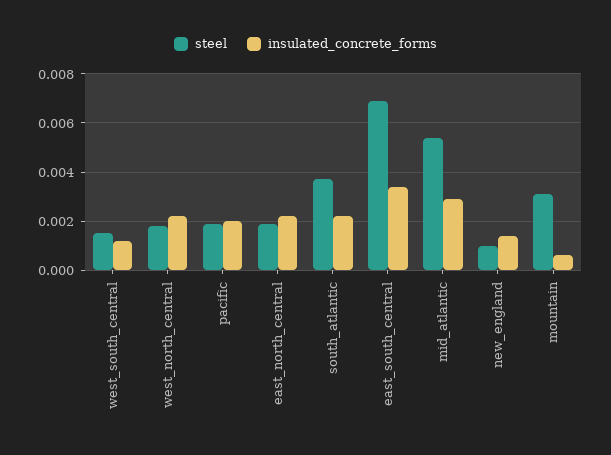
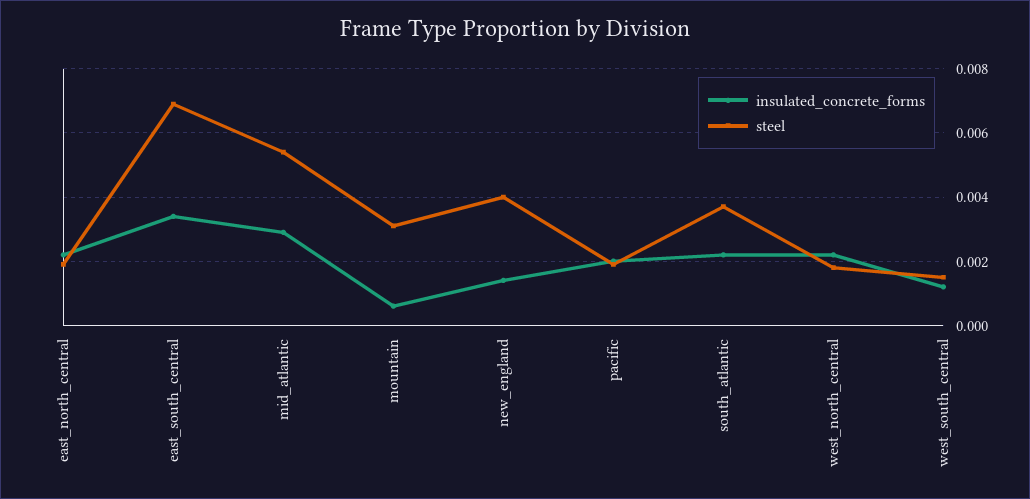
steel, new_england: 0.001 -> 0.004

